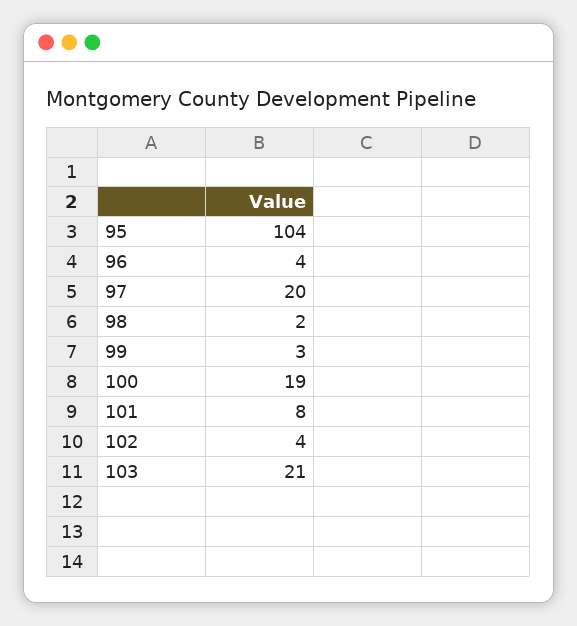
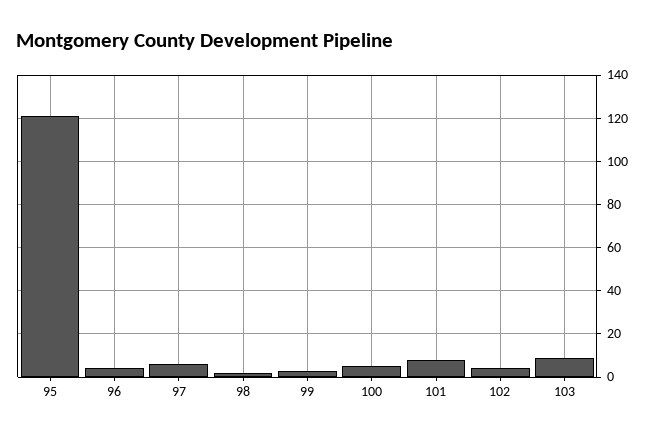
95: 104 -> 120
97: 20 -> 5
100: 19 -> 5
103: 21 -> 10

